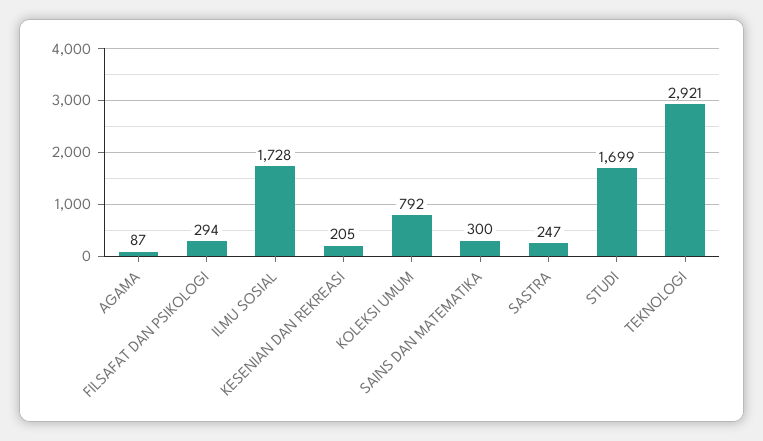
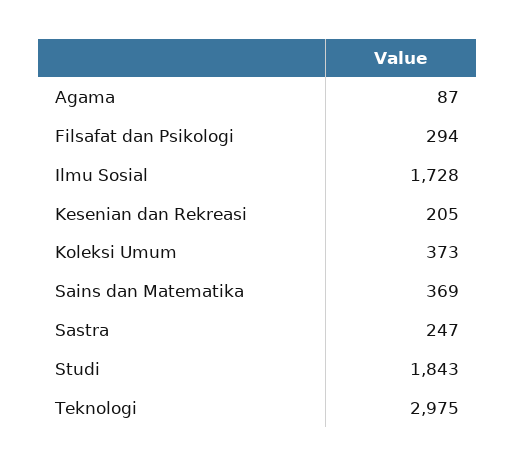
KOLEKSI UMUM: 792 -> 373
SAINS DAN MATEMATIKA: 300 -> 369
STUDI: 1699 -> 1843
TEKNOLOGI: 2921 -> 2975

